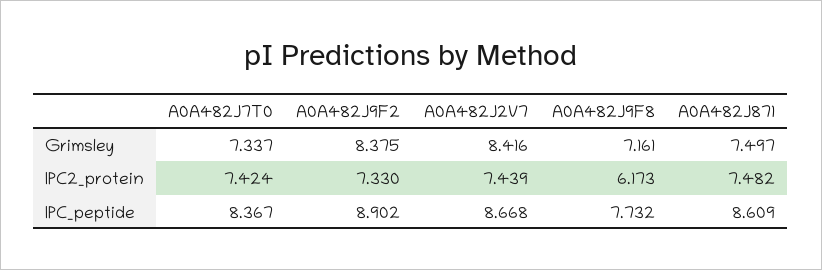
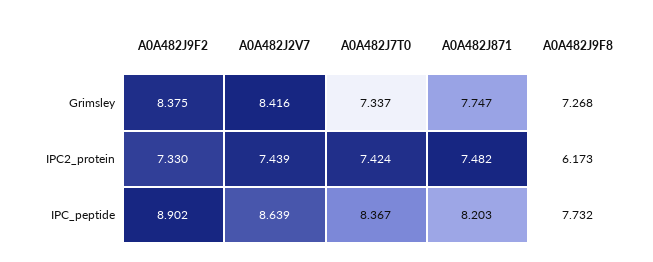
A0A482J9F8, Grimsley: 7.161 -> 7.268
A0A482J871, Grimsley: 7.497 -> 7.747
A0A482J2V7, IPC_peptide: 8.668 -> 8.639
A0A482J871, IPC_peptide: 8.609 -> 8.203

